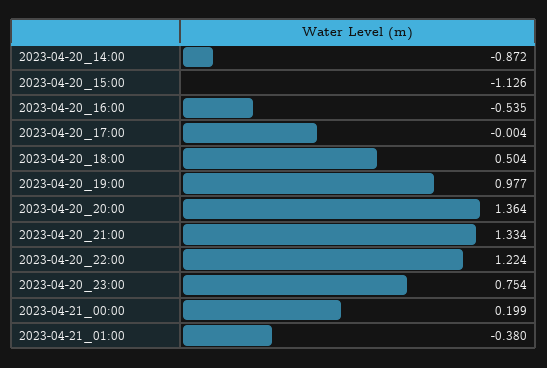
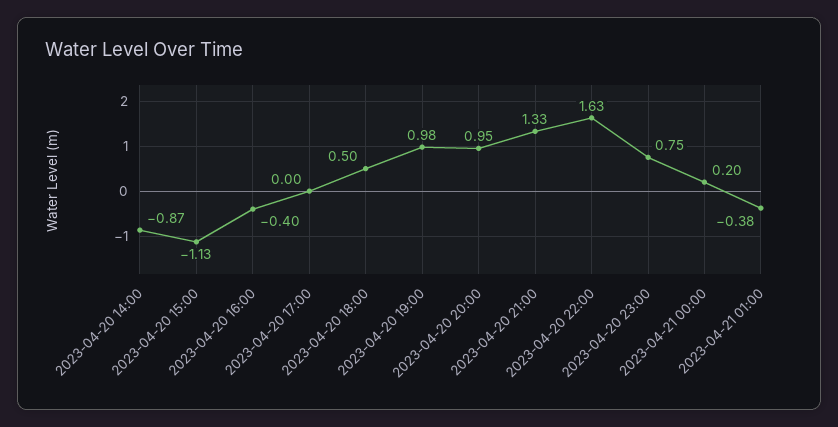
2023-04-20_16:00: -0.535 -> -0.4
2023-04-20_20:00: 1.364 -> 0.95
2023-04-20_22:00: 1.224 -> 1.63

